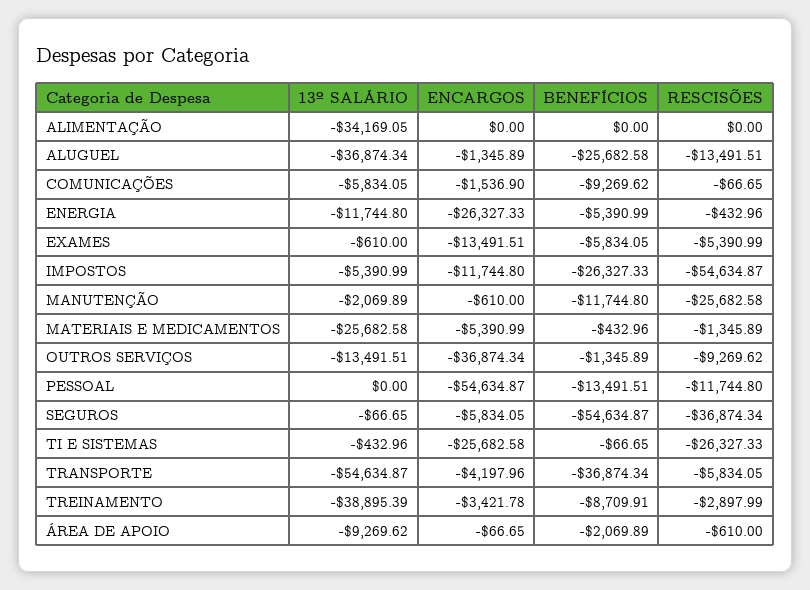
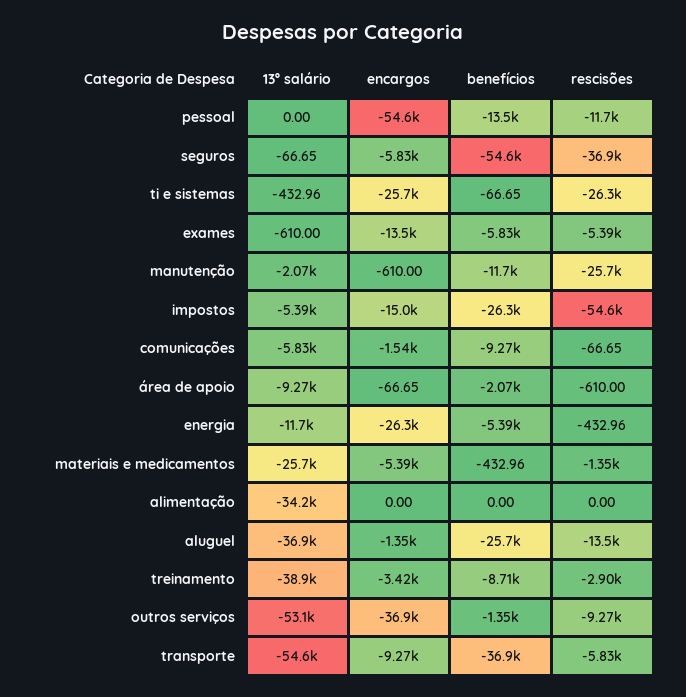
ENCARGOS, IMPOSTOS: -11744.8 -> -15000
13º SALÁRIO, OUTROS SERVIÇOS: -13491.51 -> -53100
ENCARGOS, TRANSPORTE: -4197.96 -> -9270

